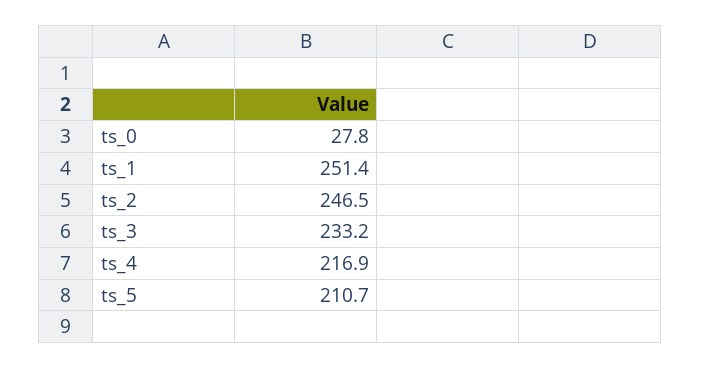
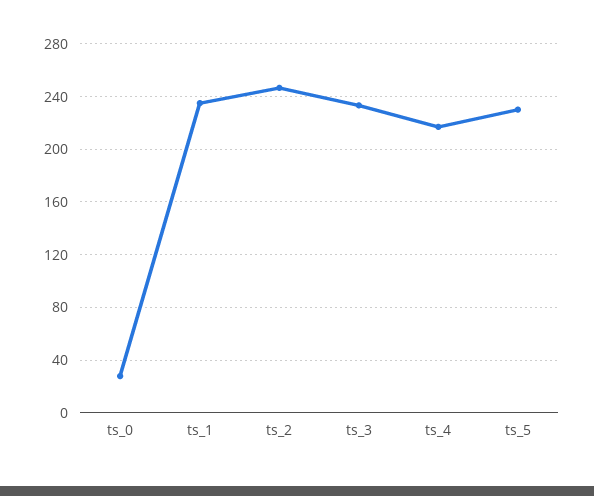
ts_1: 251.4 -> 235
ts_5: 210.7 -> 230

